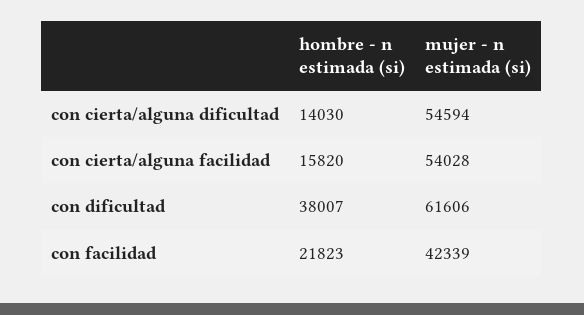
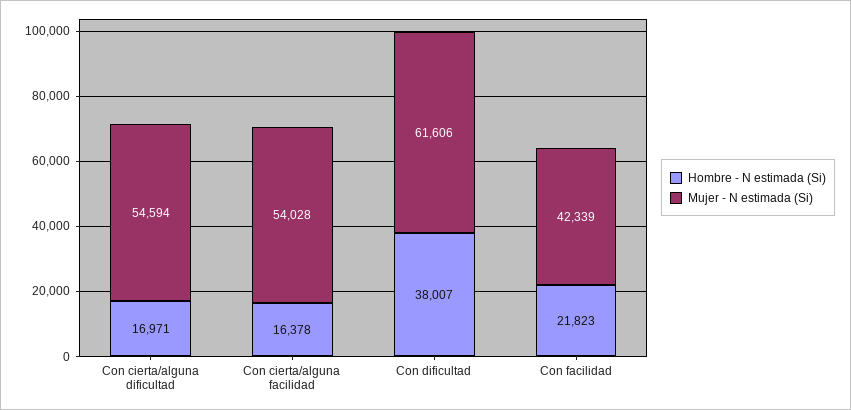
hombre - n estimada (si), con cierta/alguna dificultad: 14030 -> 16971
hombre - n estimada (si), con cierta/alguna facilidad: 15820 -> 16378

